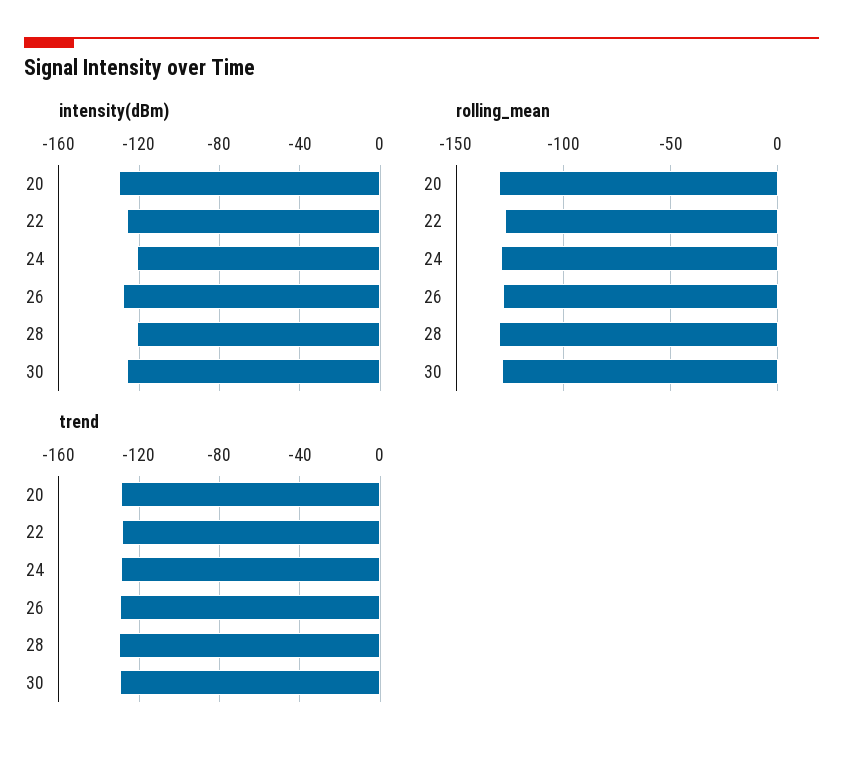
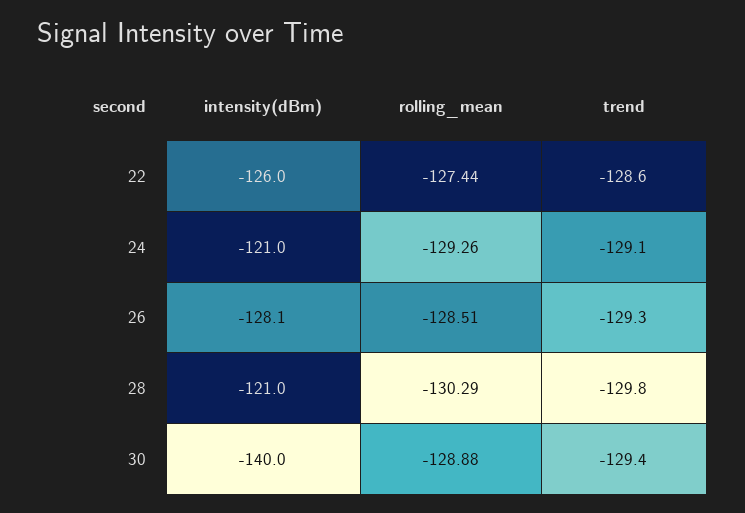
intensity(dBm), 20: -130 -> none
intensity(dBm), 30: -125 -> -140
rolling_mean, 20: -130 -> none
trend, 20: -130 -> none

